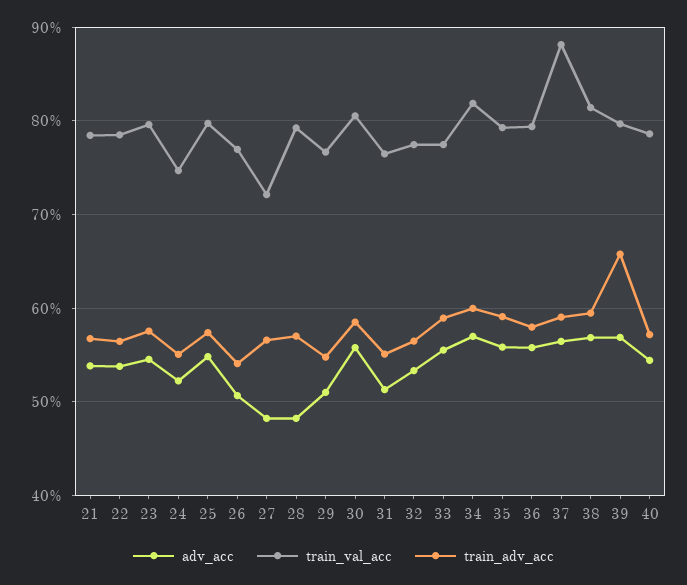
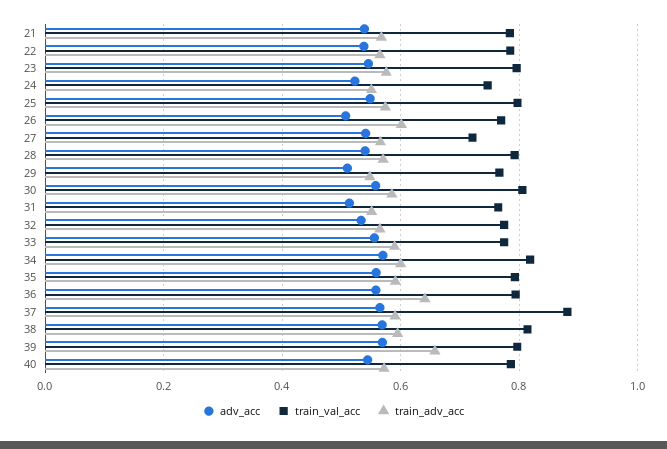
train_adv_acc, 26: 0.54 -> 0.6
adv_acc, 27: 0.48 -> 0.54
adv_acc, 28: 0.48 -> 0.54
train_adv_acc, 36: 0.58 -> 0.64

